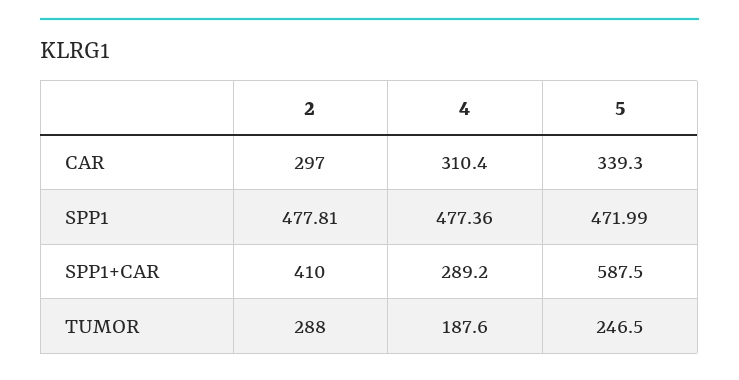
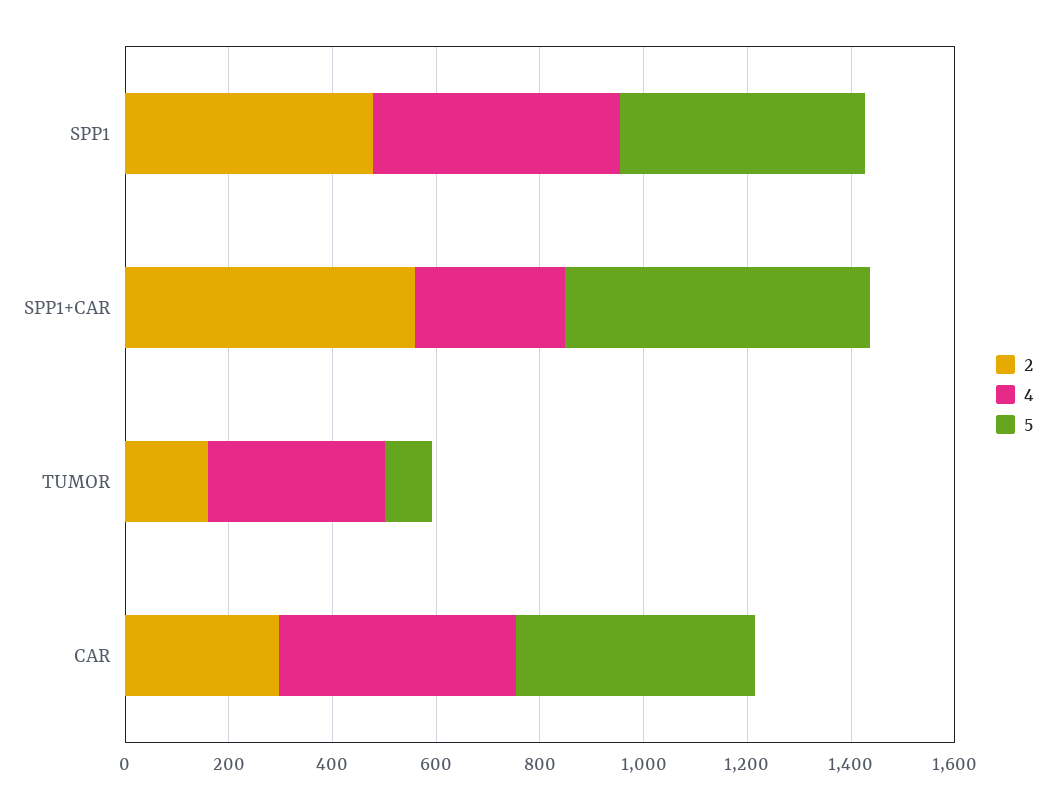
4, CAR: 310.4 -> 450
5, CAR: 339.3 -> 450
2, SPP1+CAR: 410 -> 550
2, TUMOR: 288 -> 150
4, TUMOR: 187.6 -> 350
5, TUMOR: 246.5 -> 100

